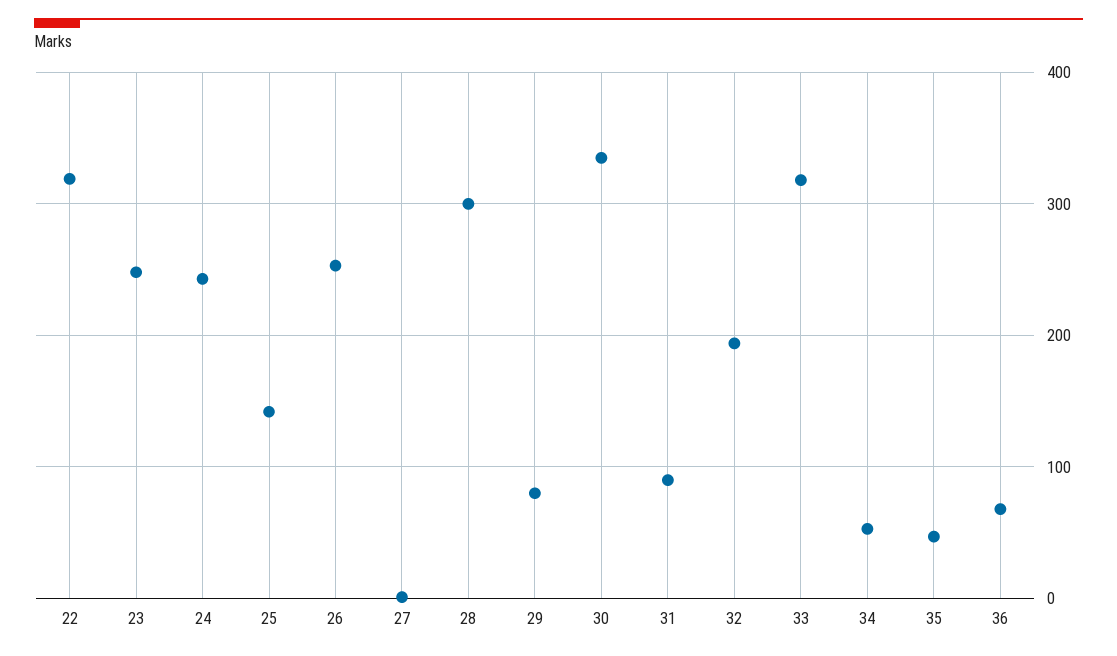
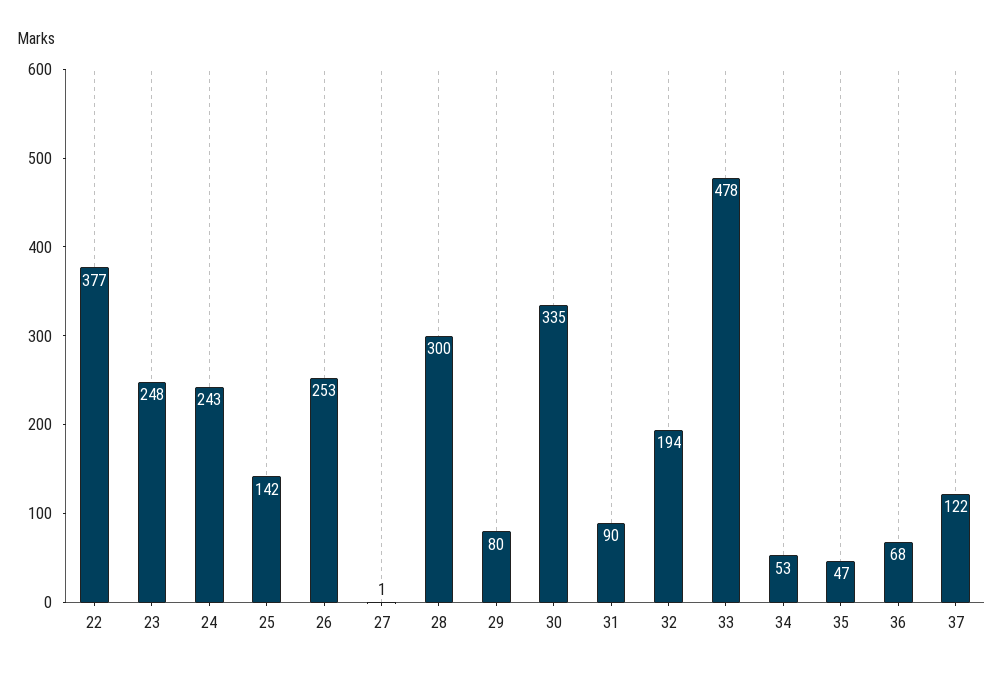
22: 320 -> 377
33: 320 -> 478
37: none -> 122

